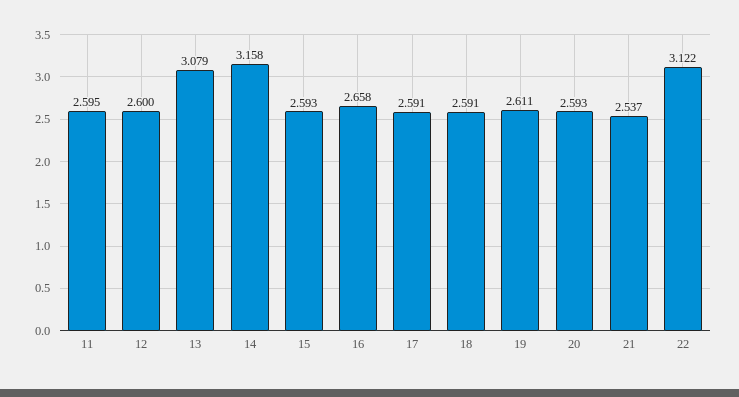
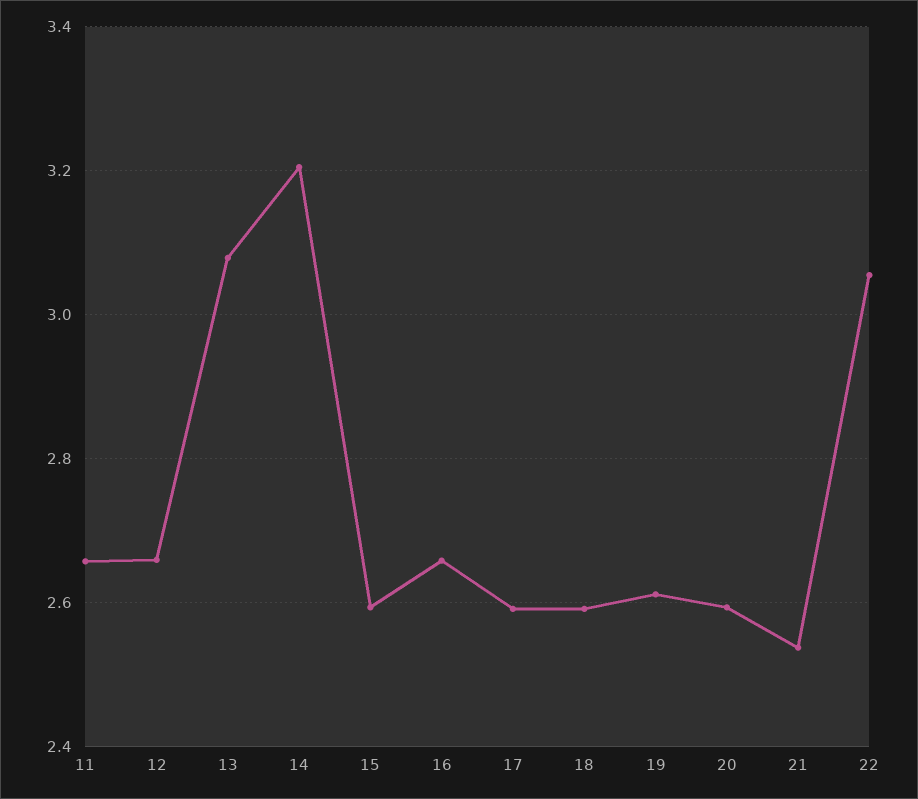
11: 2.595 -> 2.66
12: 2.6 -> 2.66
14: 3.158 -> 3.2
22: 3.122 -> 3.06

